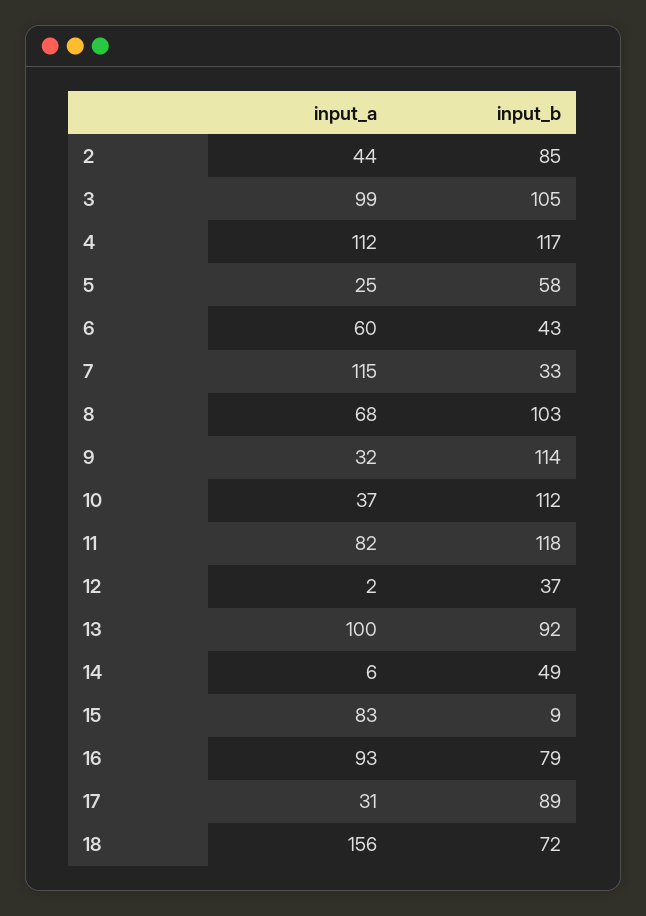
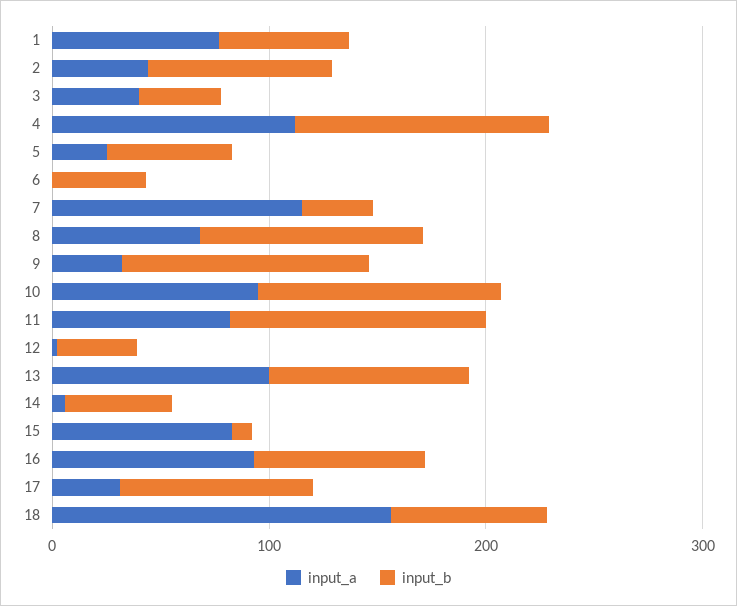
input_a, 3: 99 -> 40
input_b, 3: 105 -> 40
input_a, 6: 60 -> 0
input_a, 10: 37 -> 100
input_a, 1: none -> 80
input_b, 1: none -> 60

